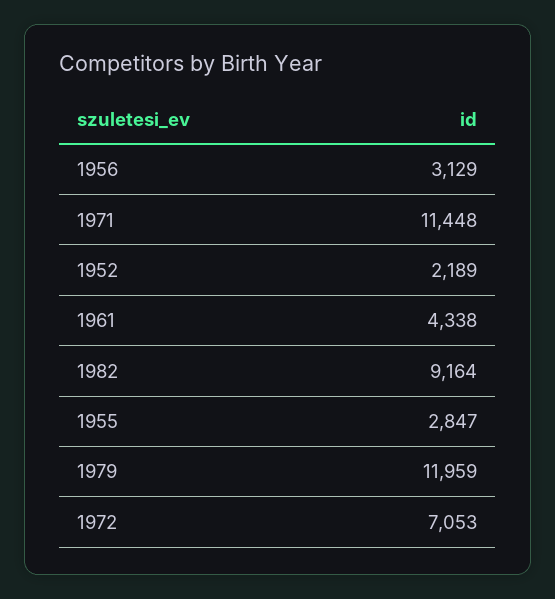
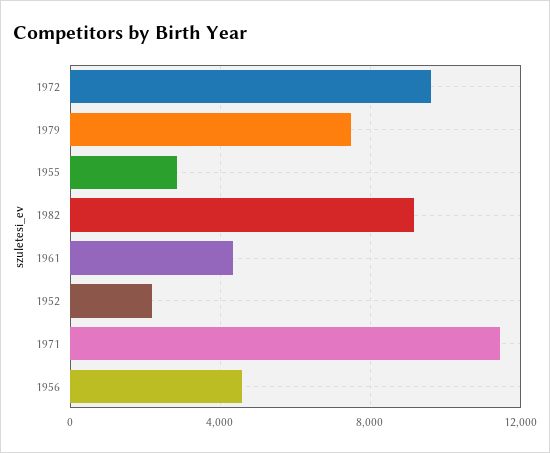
1956: 3129 -> 4500
1979: 11959 -> 7500
1972: 7053 -> 9500

